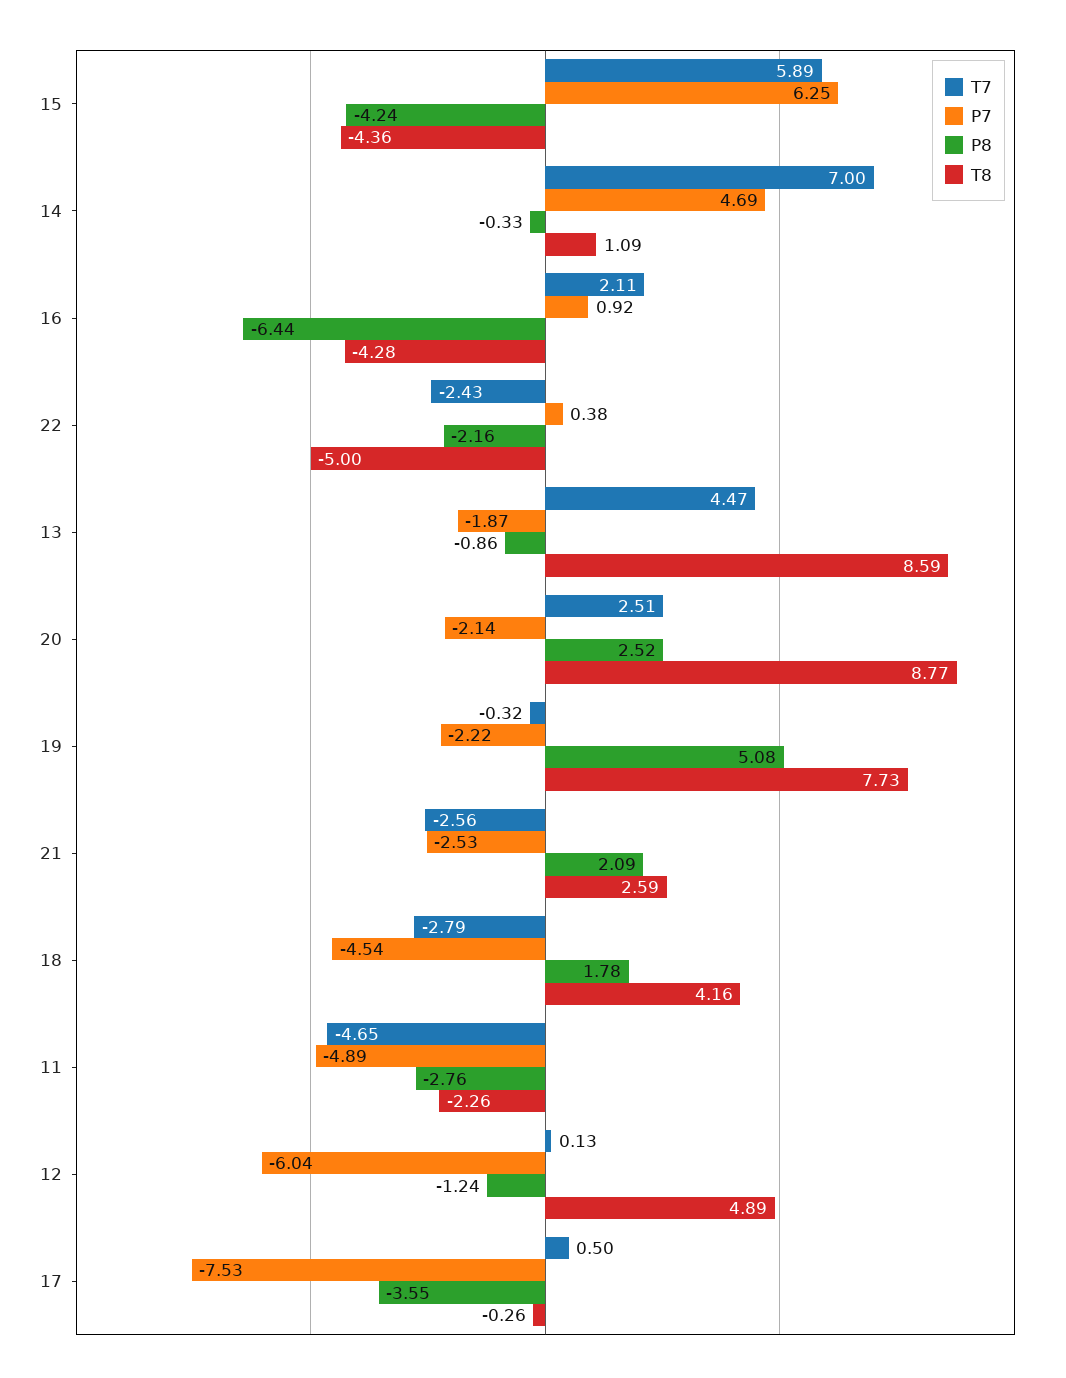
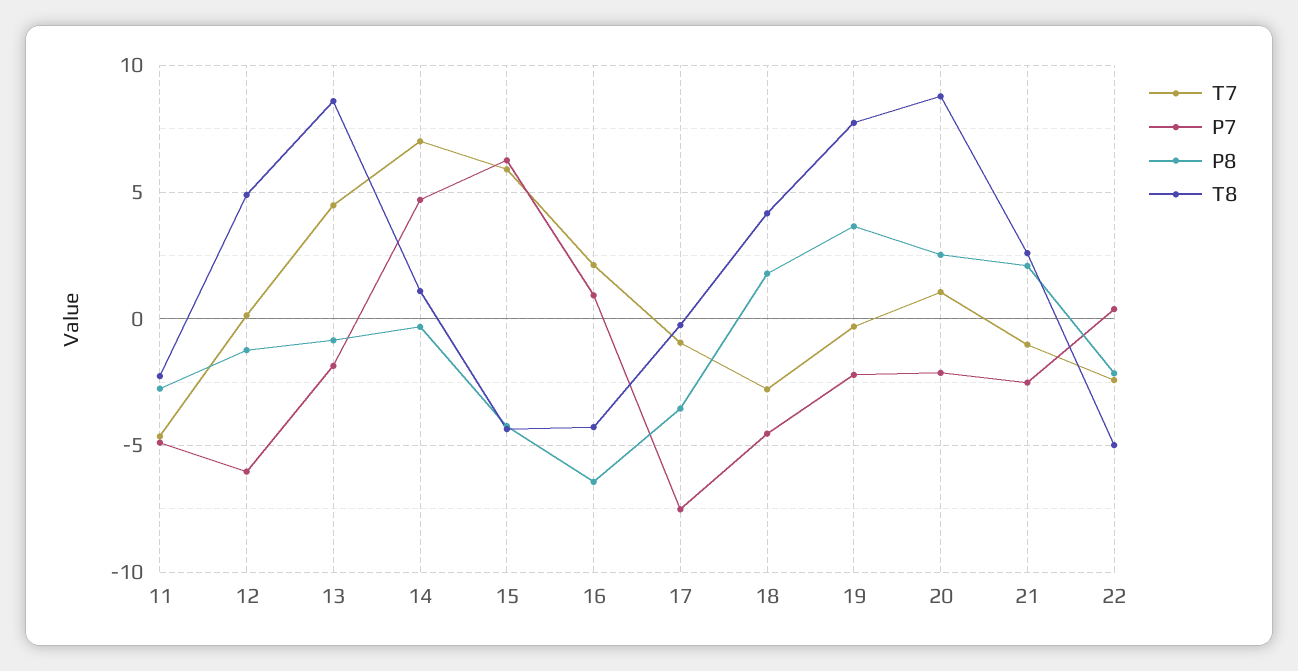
T7, 20: 2.51 -> 1
P8, 19: 5.08 -> 3.5
T7, 21: -2.56 -> -1
T7, 17: 0.5 -> -1

